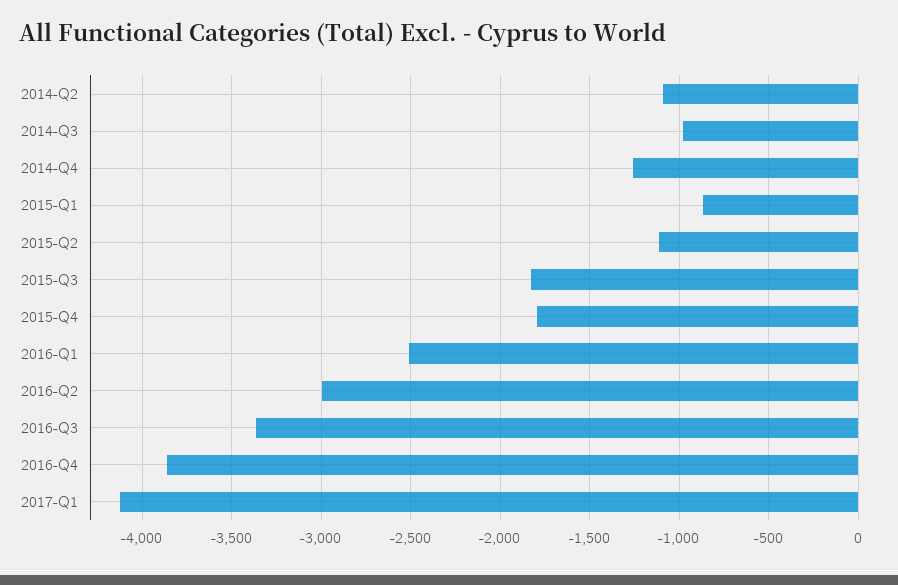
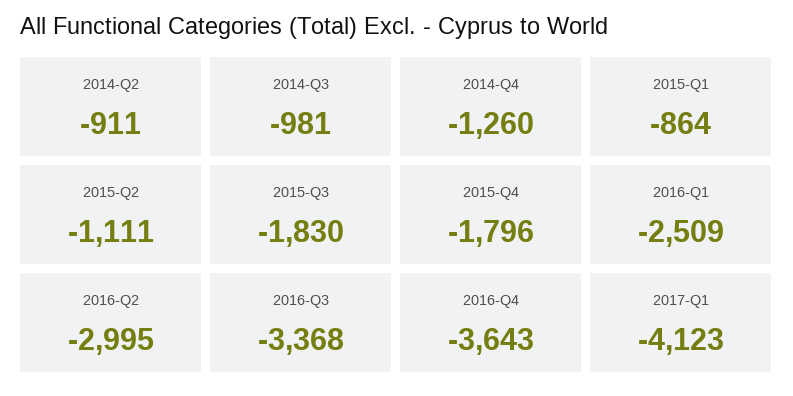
2014-Q2: -1100 -> -911
2016-Q4: -3850 -> -3643

